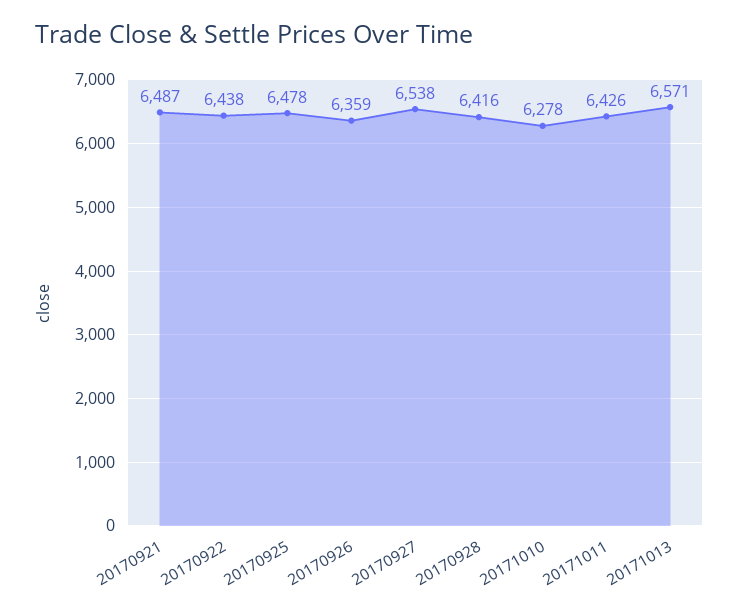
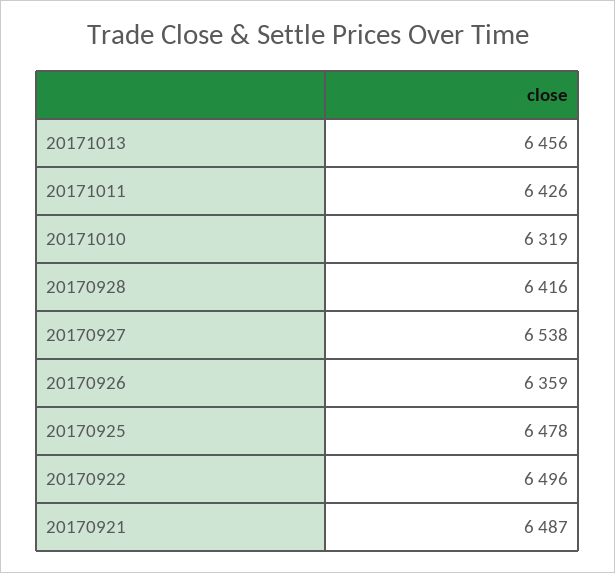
20170922: 6438 -> 6496
20171010: 6278 -> 6319
20171013: 6571 -> 6456

